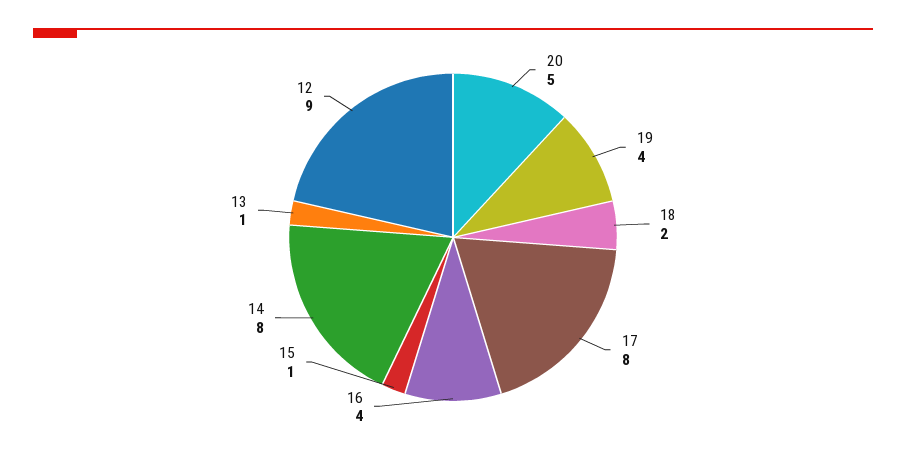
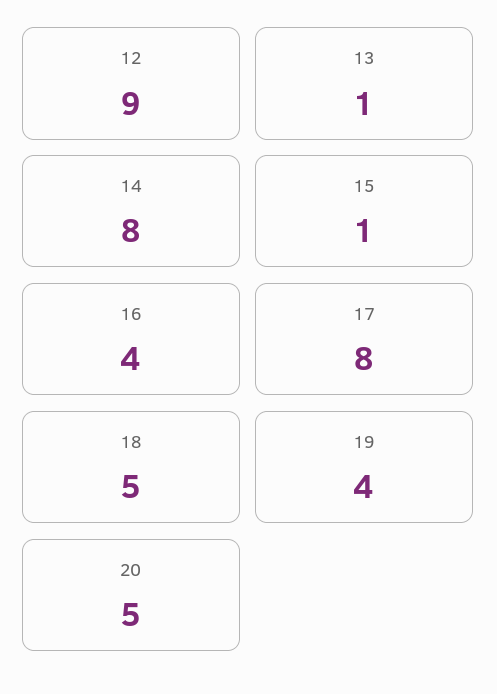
18: 2 -> 5

